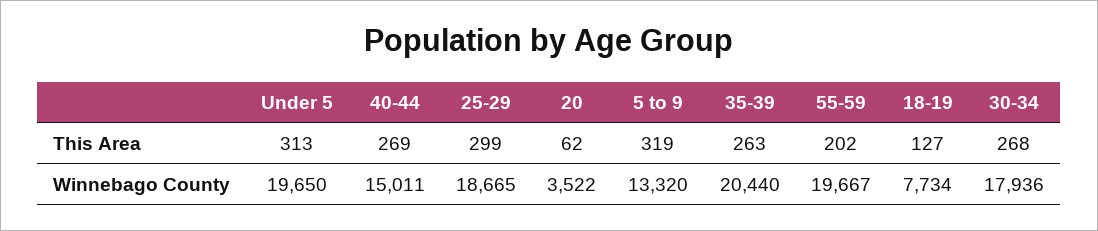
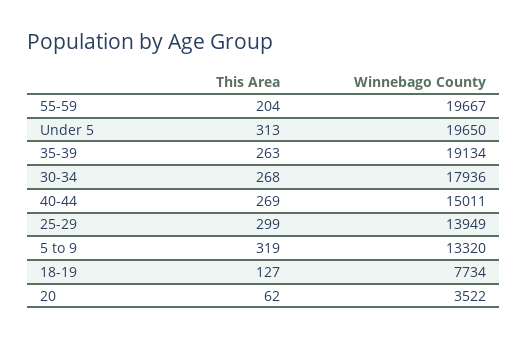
55-59, This Area: 202 -> 204
25-29, Winnebago County: 18665 -> 13949
35-39, Winnebago County: 20440 -> 19134

